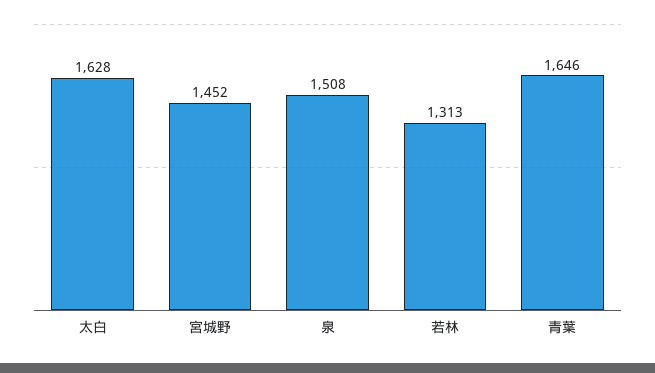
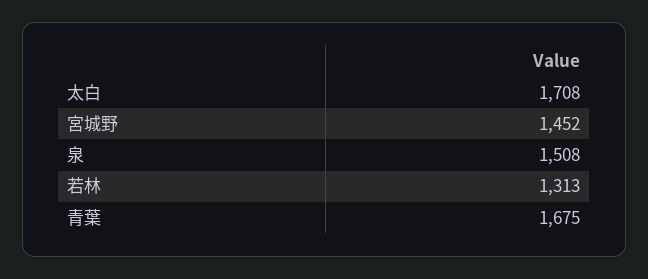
太白: 1628 -> 1708
青葉: 1646 -> 1675

